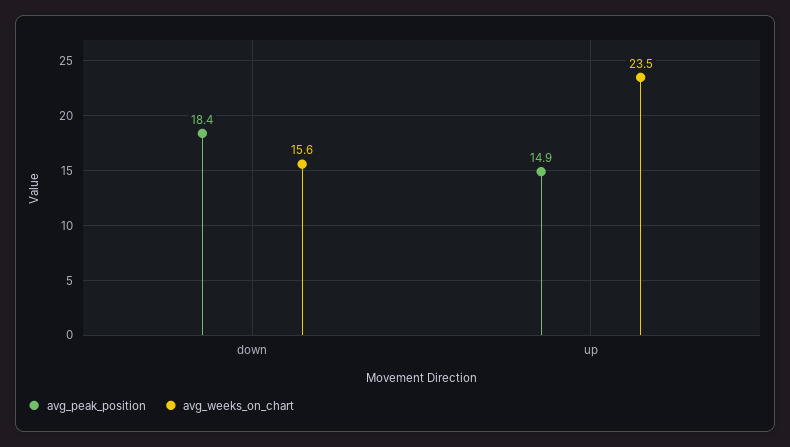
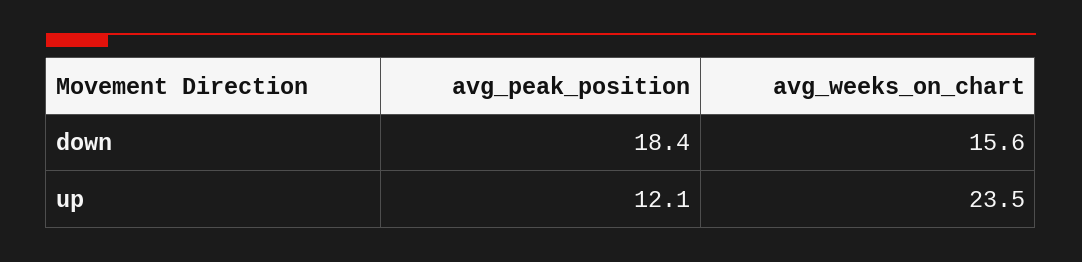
avg_peak_position, up: 14.9 -> 12.1

